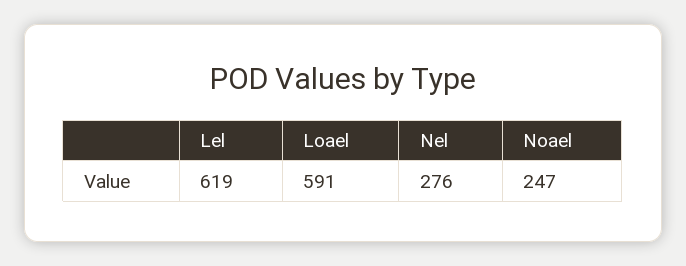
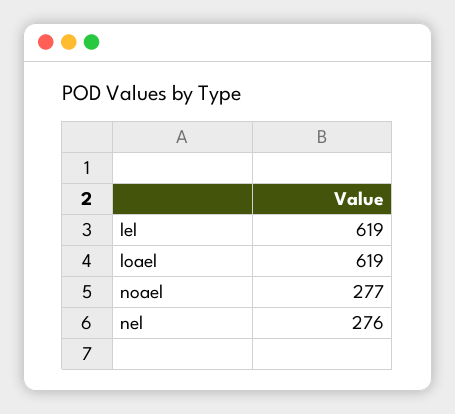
Loael: 591 -> 619
Noael: 247 -> 277

